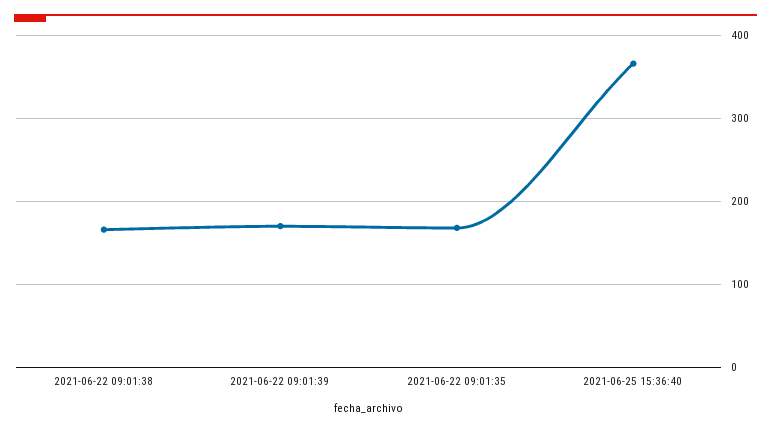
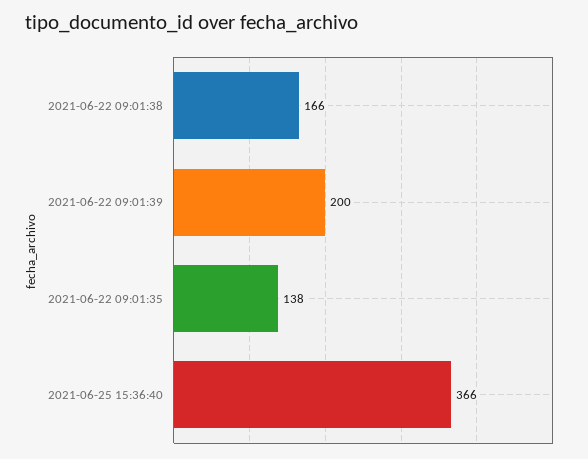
2021-06-22 09:01:39: 170 -> 200
2021-06-22 09:01:35: 170 -> 138

